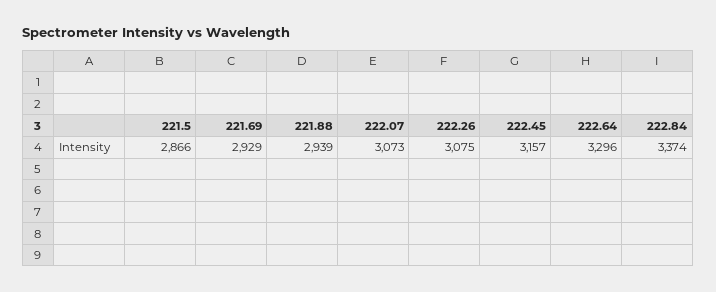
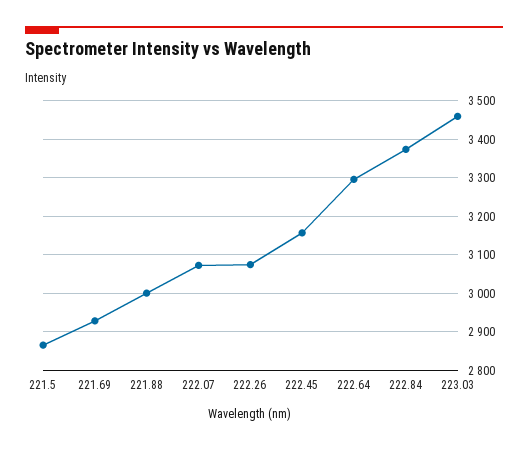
221.88: 2939 -> 3000
223.03: none -> 3460

